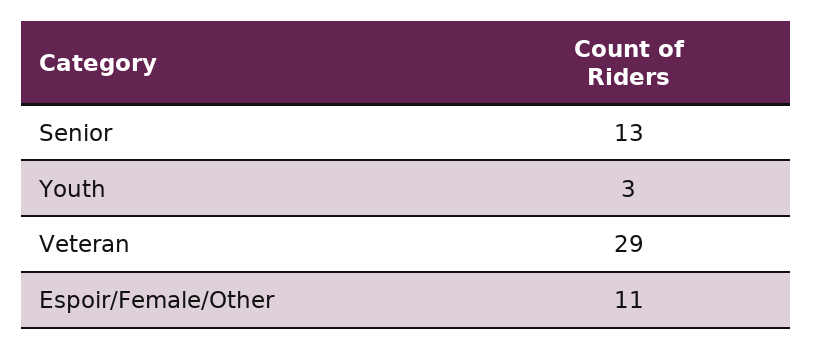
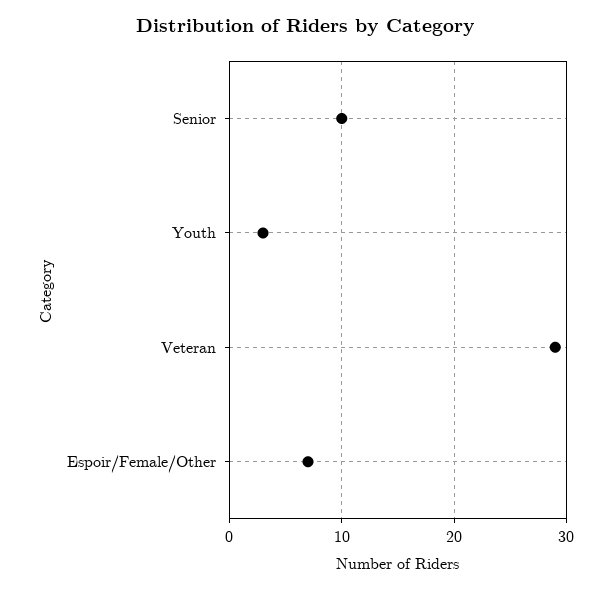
Senior: 13 -> 10
Espoir/Female/Other: 11 -> 7

